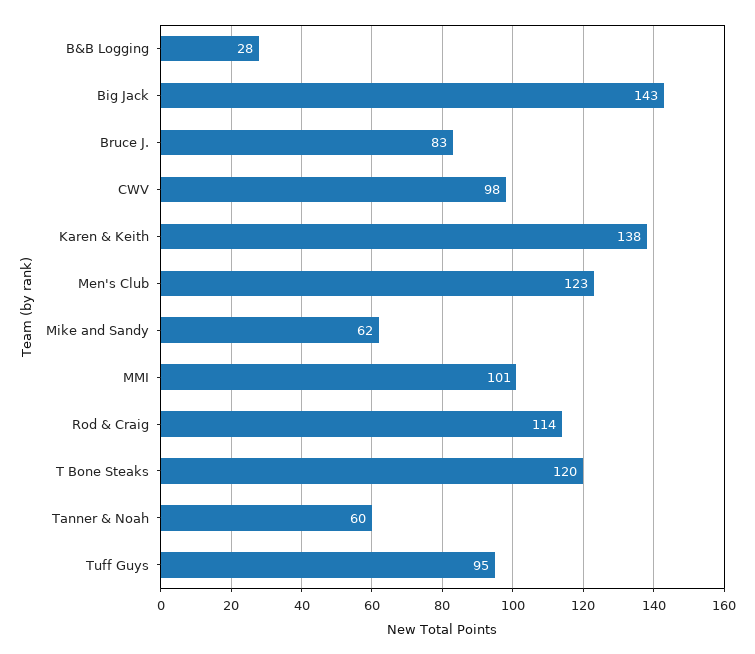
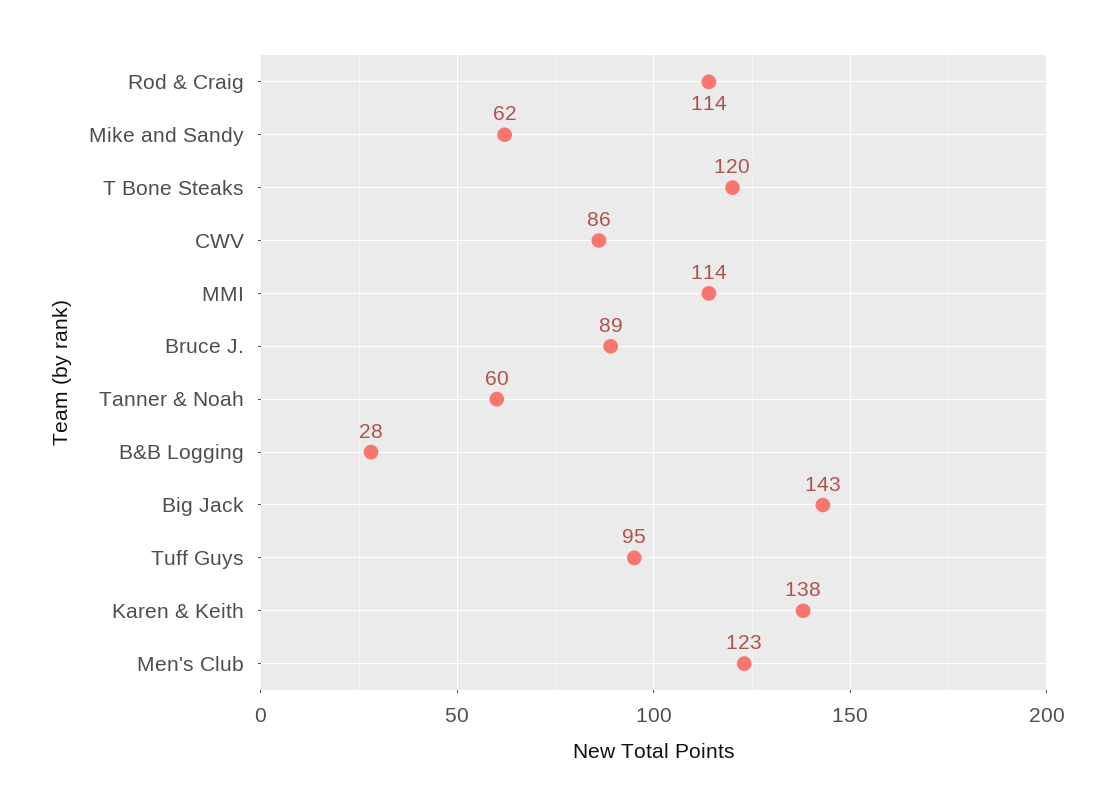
Bruce J.: 83 -> 89
CWV: 98 -> 86
MMI: 101 -> 114

